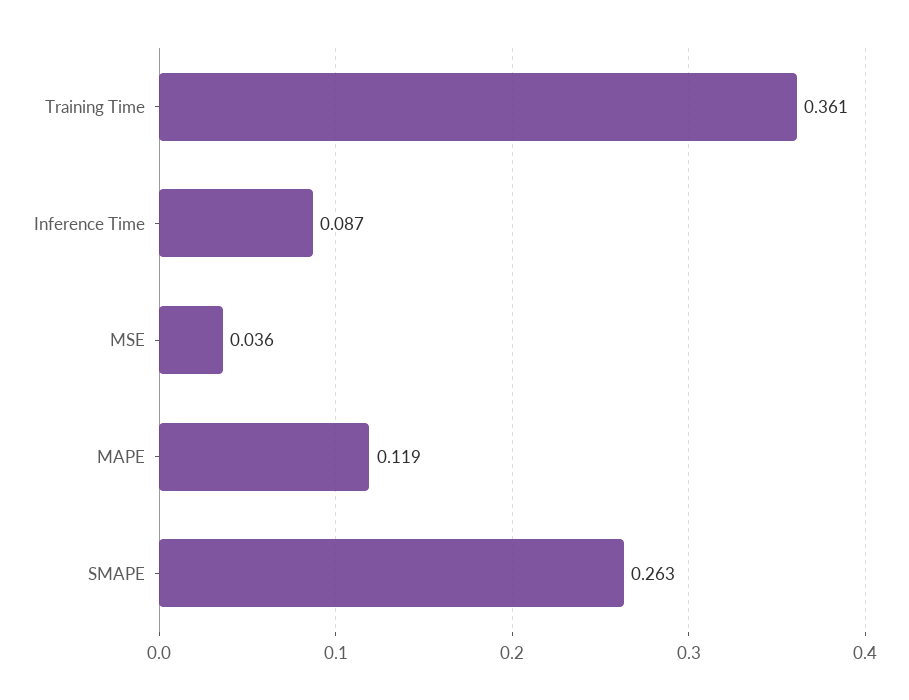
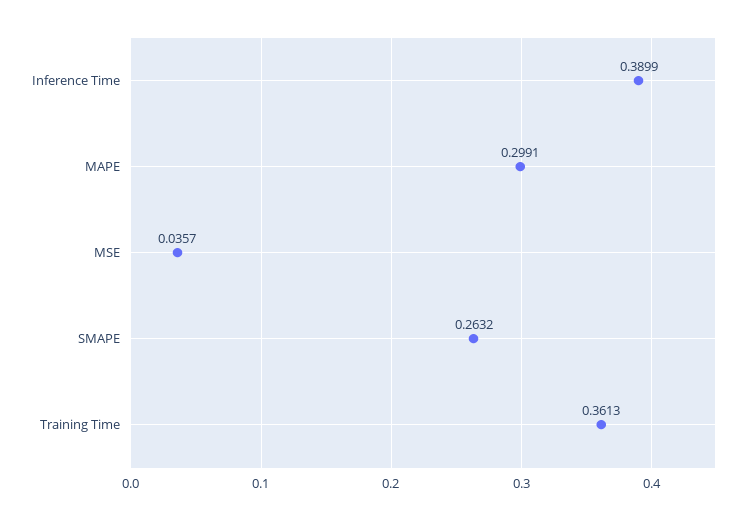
Inference Time: 0.087 -> 0.3899
MAPE: 0.119 -> 0.2991

